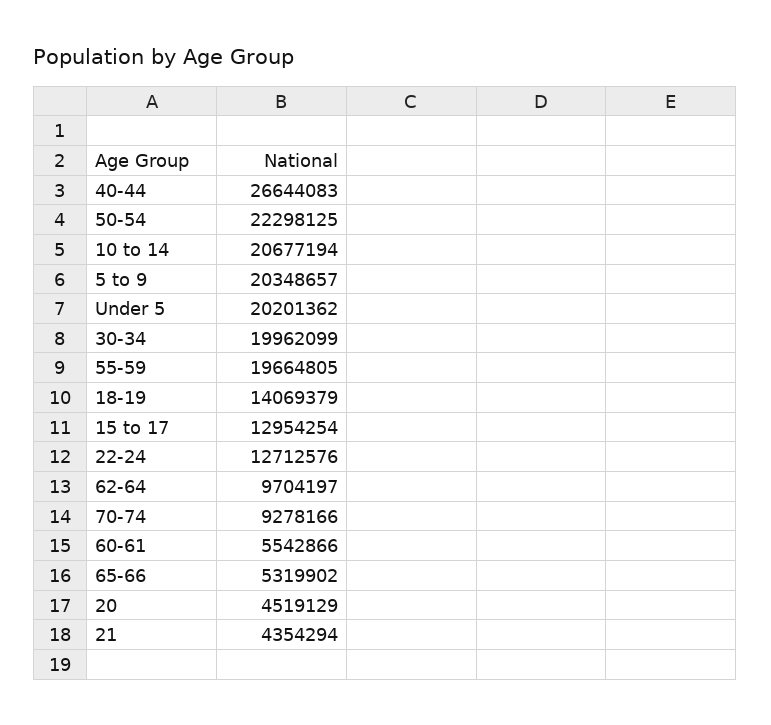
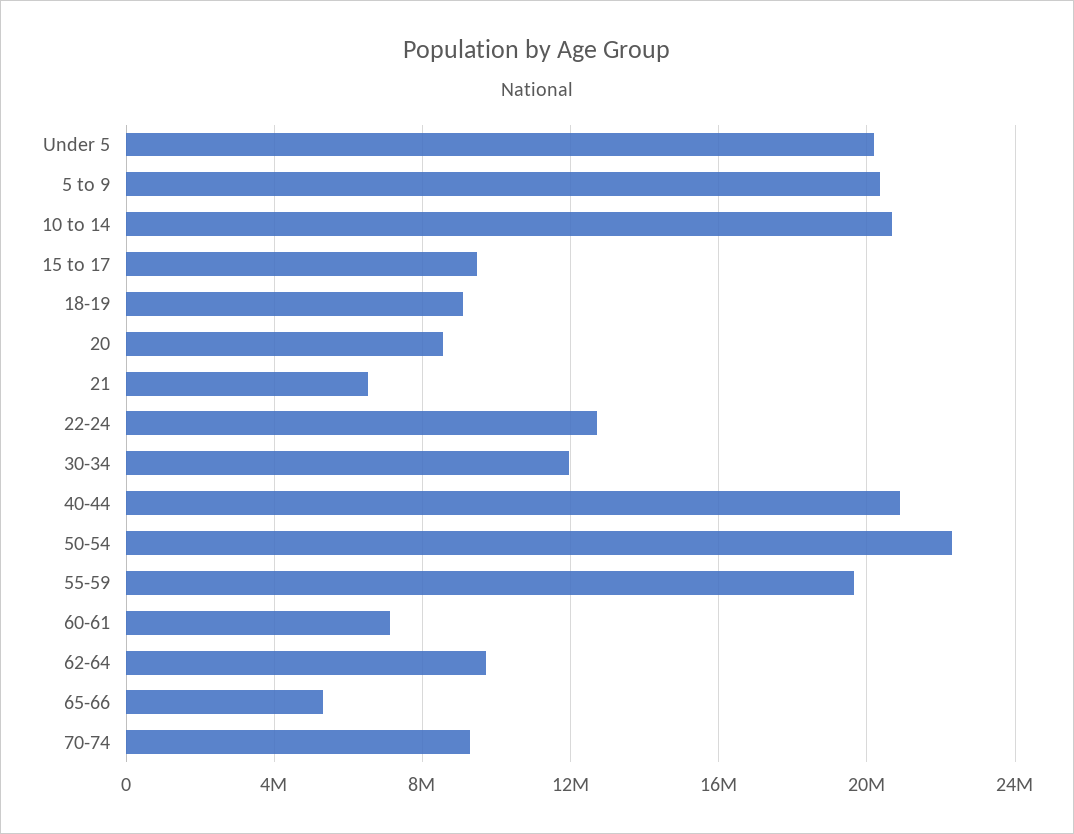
40-44: 26644083 -> 21000000
30-34: 19962099 -> 12000000
18-19: 14069379 -> 9000000
15 to 17: 12954254 -> 9500000
60-61: 5542866 -> 7000000
20: 4519129 -> 8500000
21: 4354294 -> 6500000

